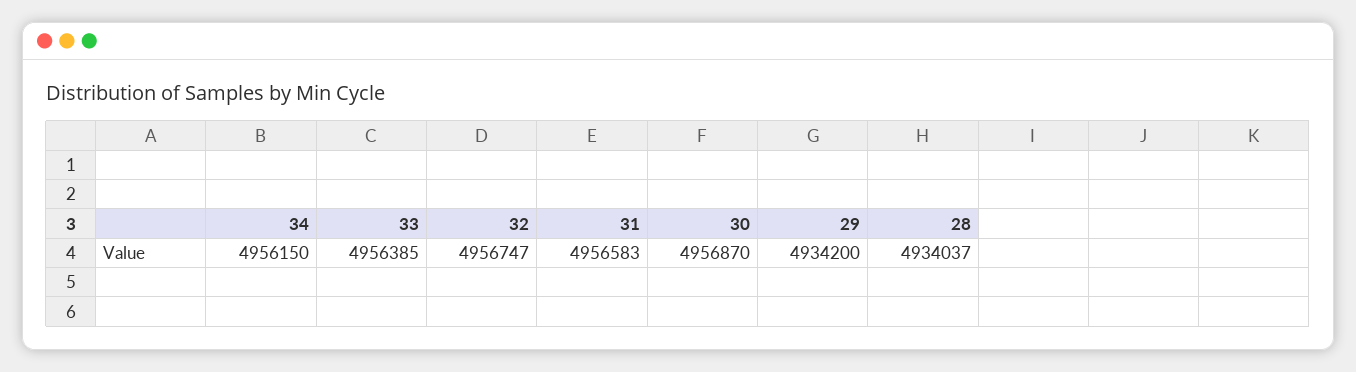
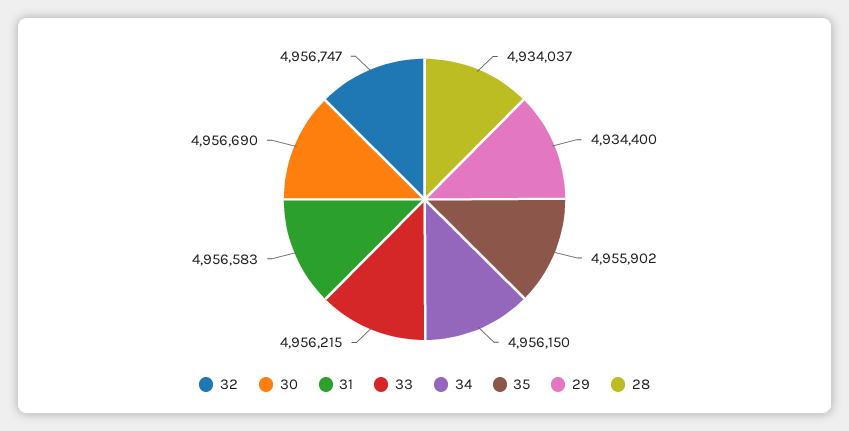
33: 4956385 -> 4956215
30: 4956870 -> 4956690
29: 4934200 -> 4934400
35: none -> 4955902

